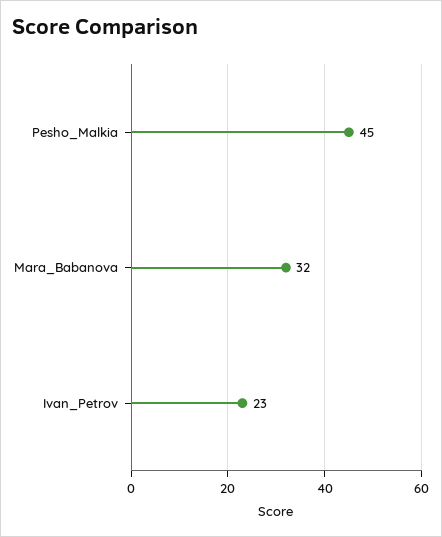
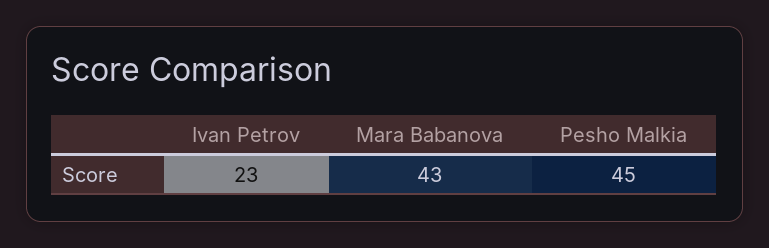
Mara_Babanova: 32 -> 43

